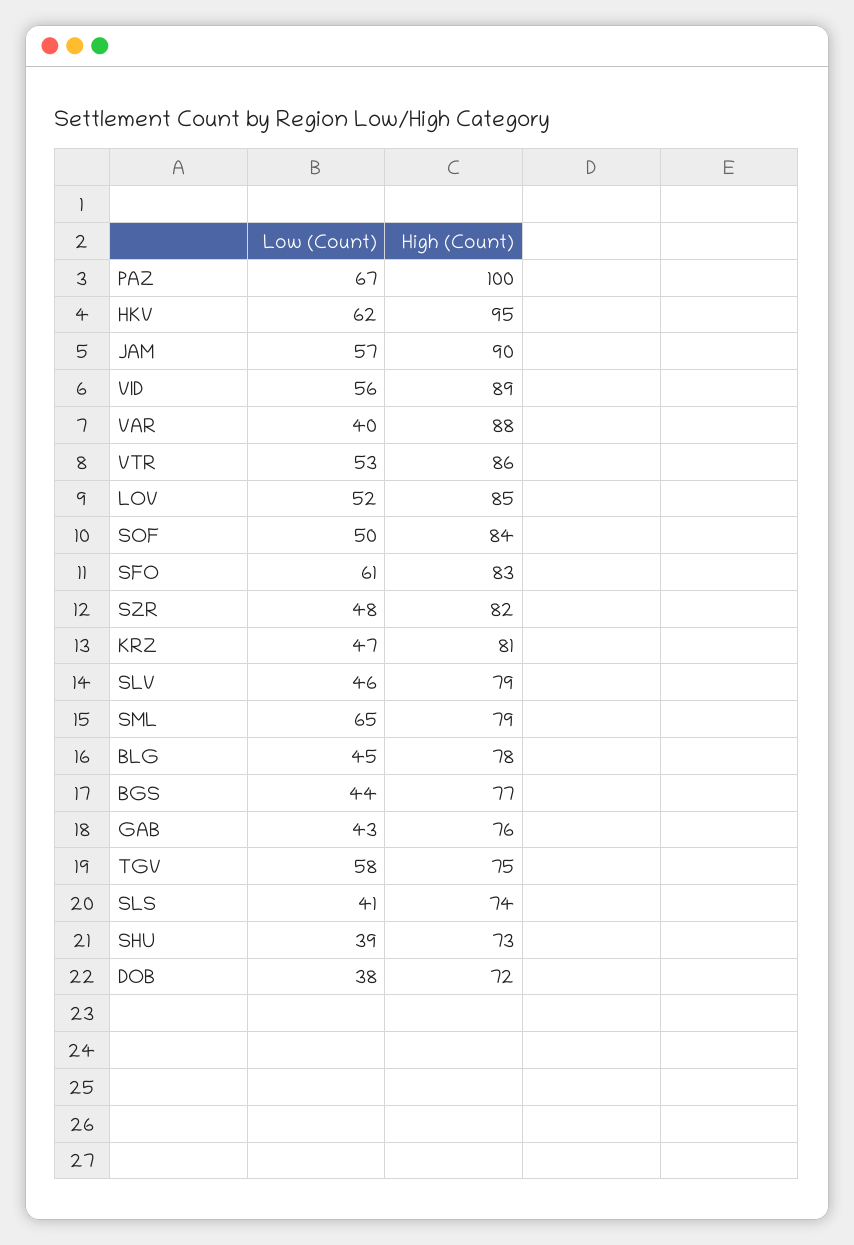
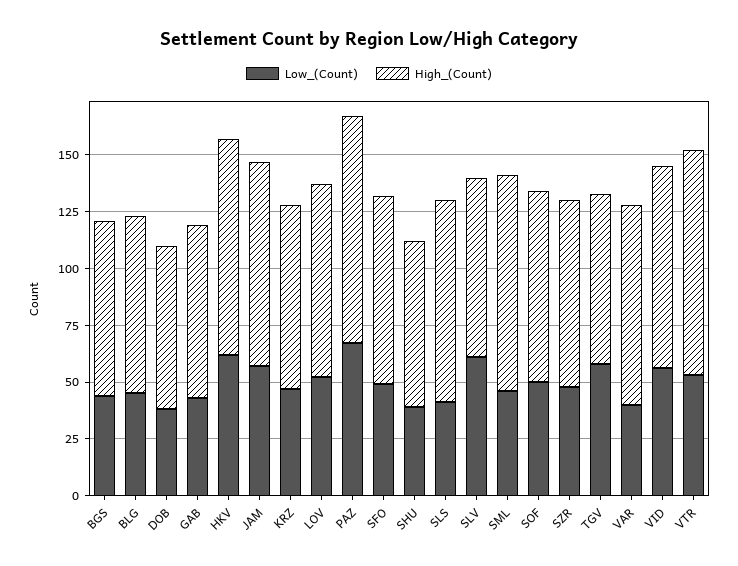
High (Count), VTR: 86 -> 100
Low (Count), SFO: 61 -> 50
Low (Count), SLV: 46 -> 60
Low (Count), SML: 65 -> 45
High (Count), SML: 79 -> 95
High (Count), SLS: 74 -> 90

